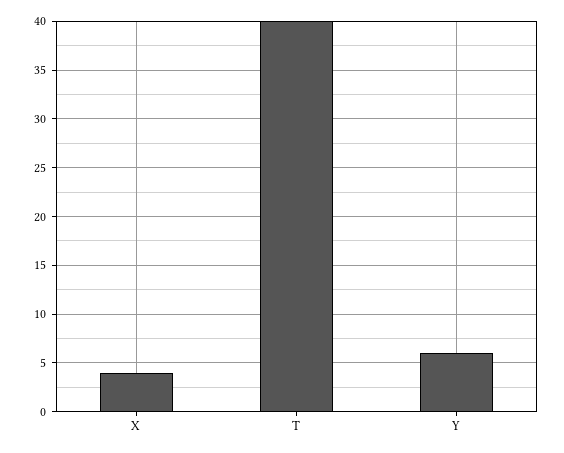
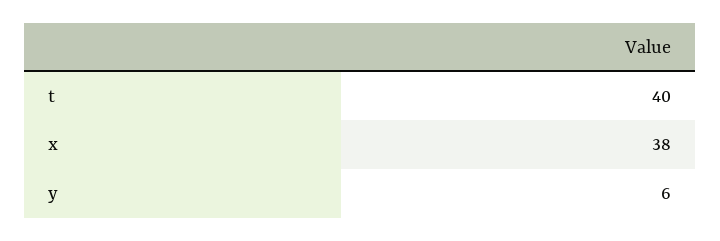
X: 4 -> 38

